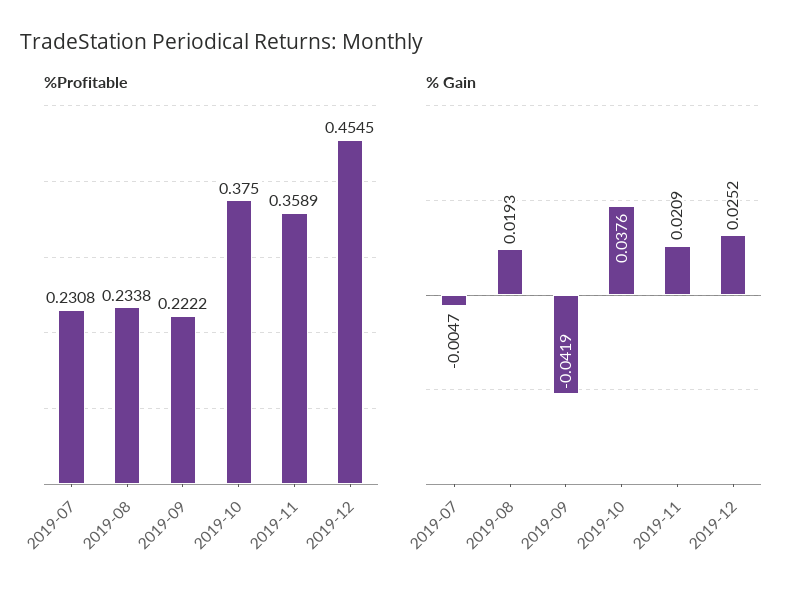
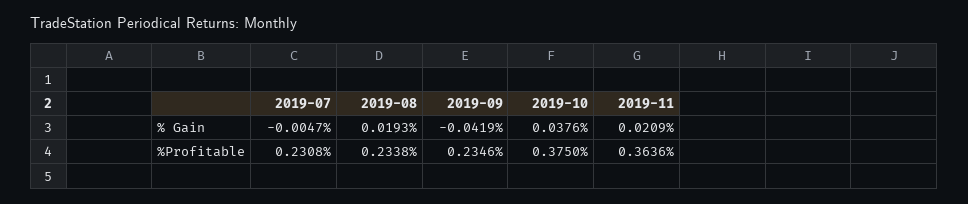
%Profitable, 2019-09: 0.2222 -> 0.2346
%Profitable, 2019-11: 0.3589 -> 0.3636
%Profitable, 2019-12: 0.4545 -> none
% Gain, 2019-12: 0.0252 -> none

